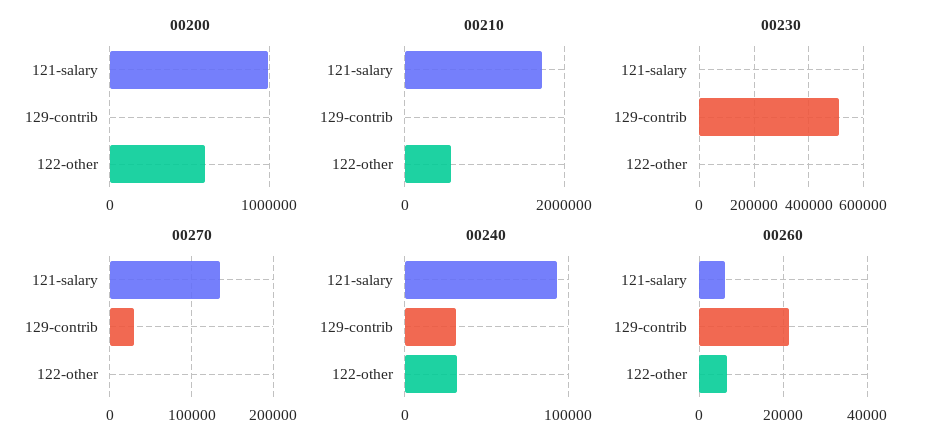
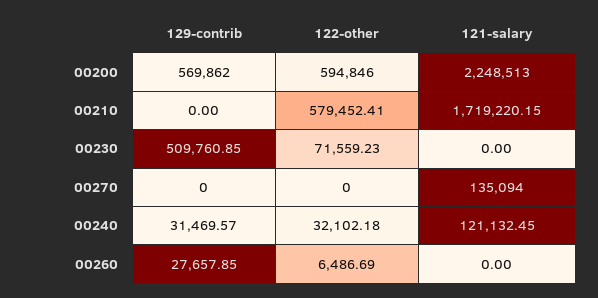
00200, 121-salary: 1000000 -> 2248513
00200, 129-contrib: 0 -> 569862
00230, 122-other: 0 -> 71559.23
00270, 129-contrib: 30000 -> 0
00240, 121-salary: 90000 -> 121132.45
00260, 121-salary: 6000 -> 0
00260, 129-contrib: 22000 -> 27657.85

